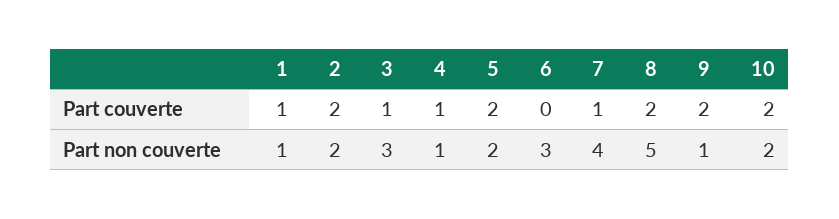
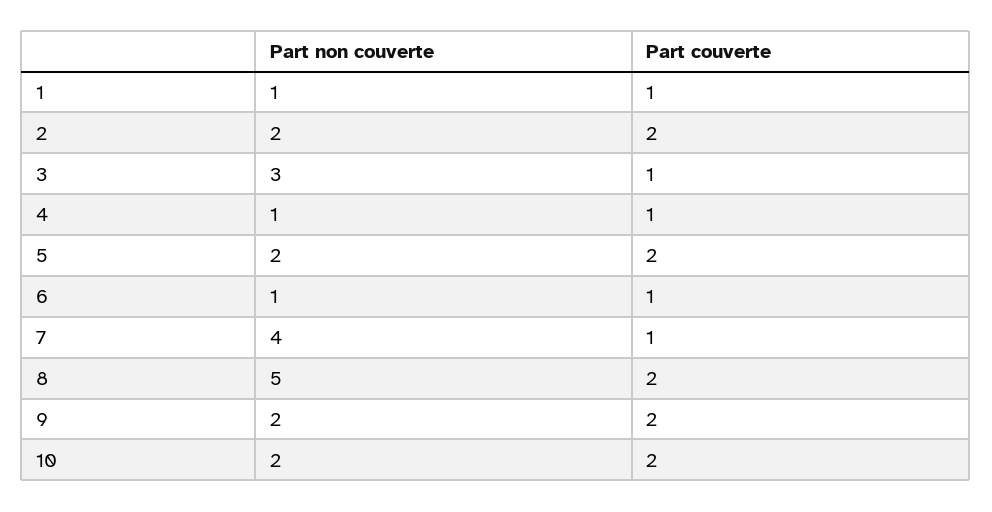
6, Part couverte: 0 -> 1
6, Part non couverte: 3 -> 1
9, Part non couverte: 1 -> 2

